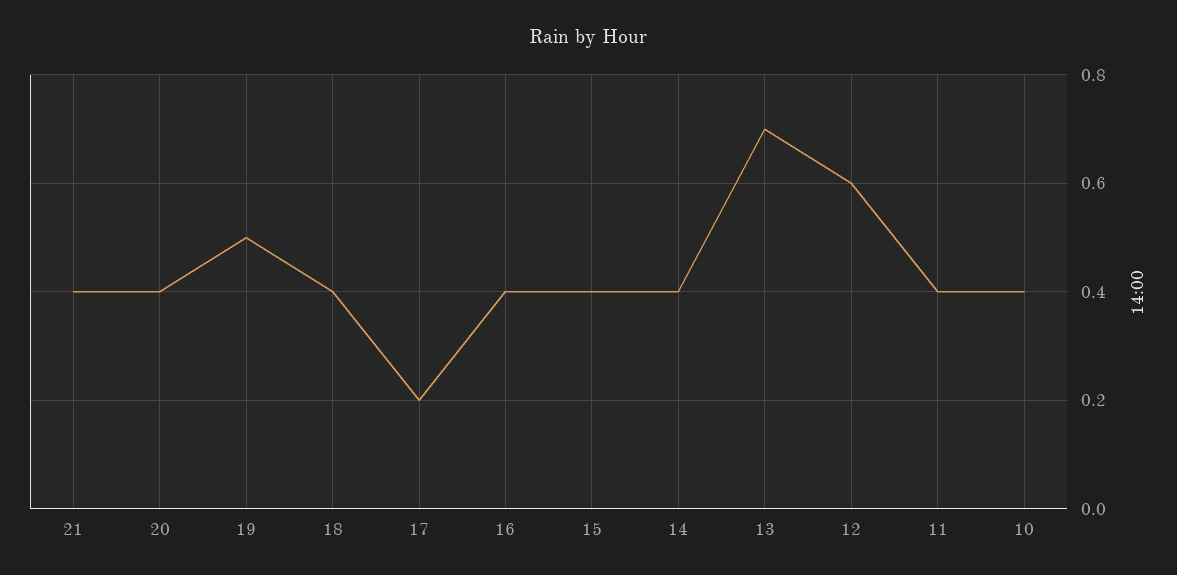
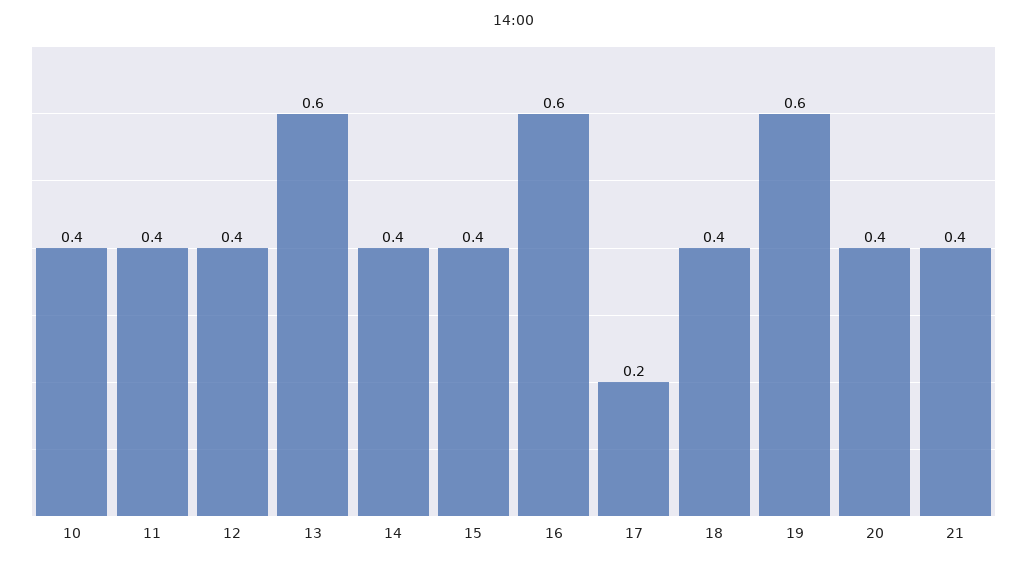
19: 0.5 -> 0.6
16: 0.4 -> 0.6
13: 0.7 -> 0.6
12: 0.6 -> 0.4

